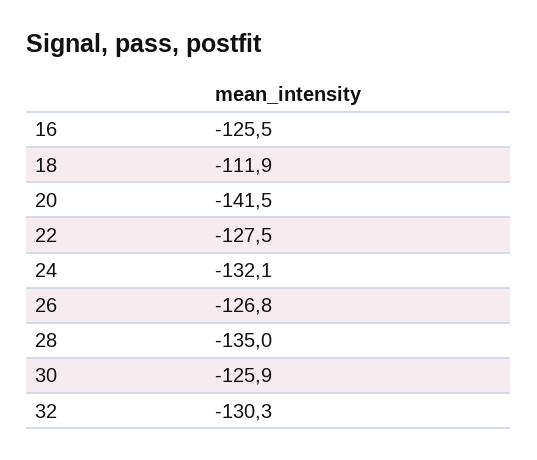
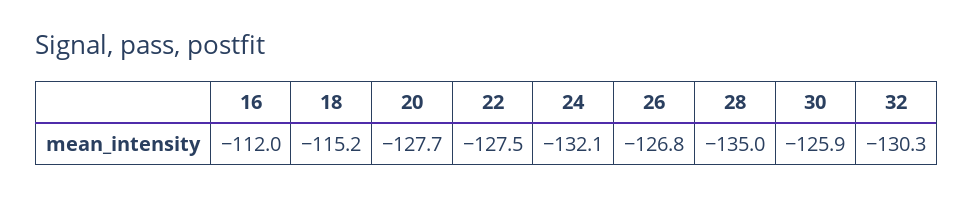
16: -125.5 -> -112
18: -111.9 -> -115.2
20: -141.5 -> -127.7

